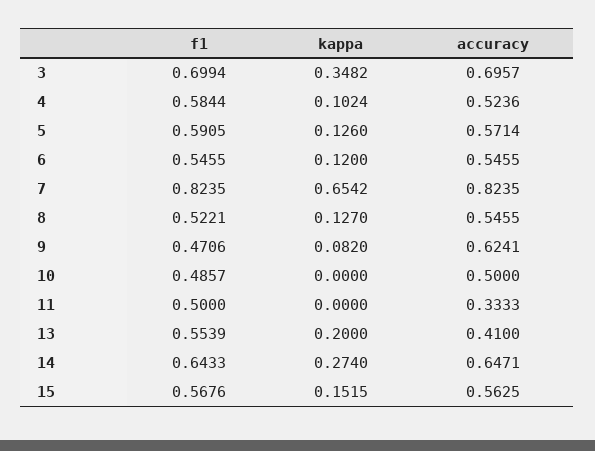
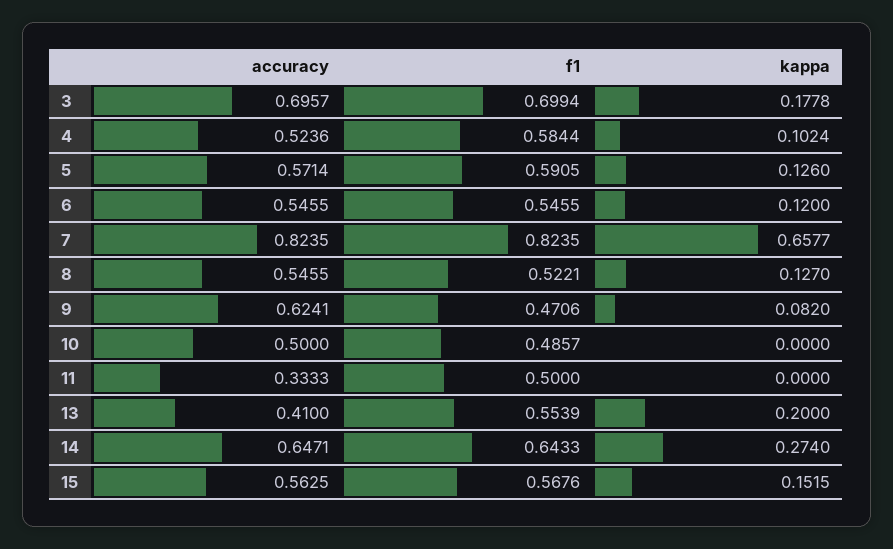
kappa, 3: 0.3482 -> 0.1778
kappa, 7: 0.6542 -> 0.6577

